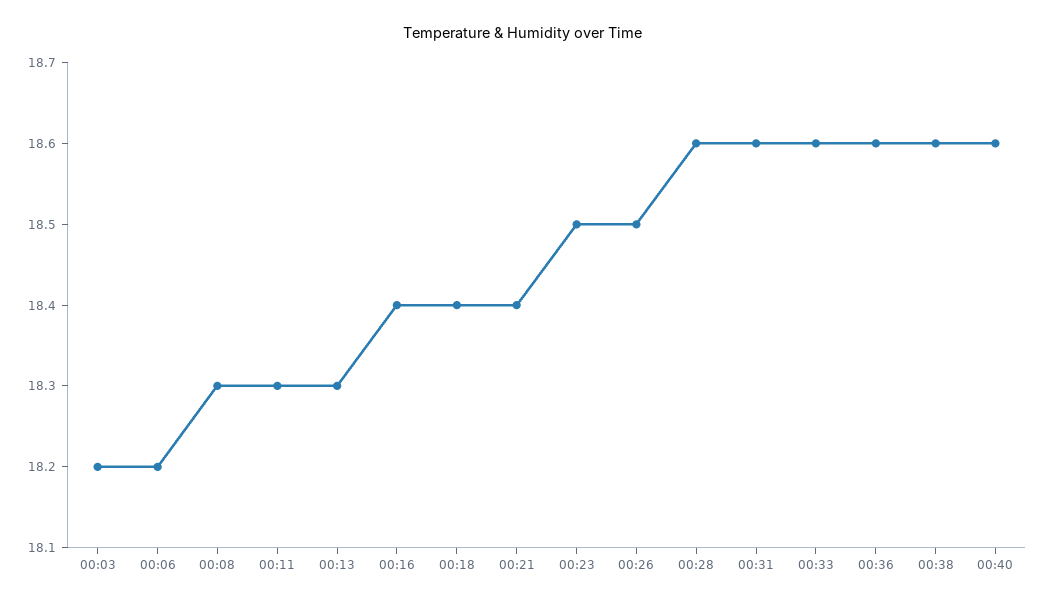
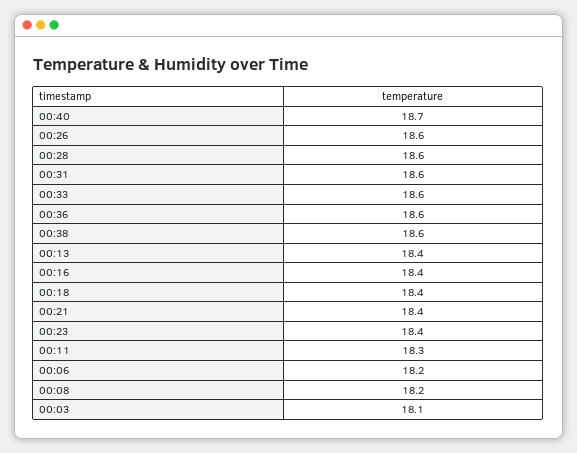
00:03: 18.2 -> 18.1
00:08: 18.3 -> 18.2
00:13: 18.3 -> 18.4
00:23: 18.5 -> 18.4
00:26: 18.5 -> 18.6
00:40: 18.6 -> 18.7

